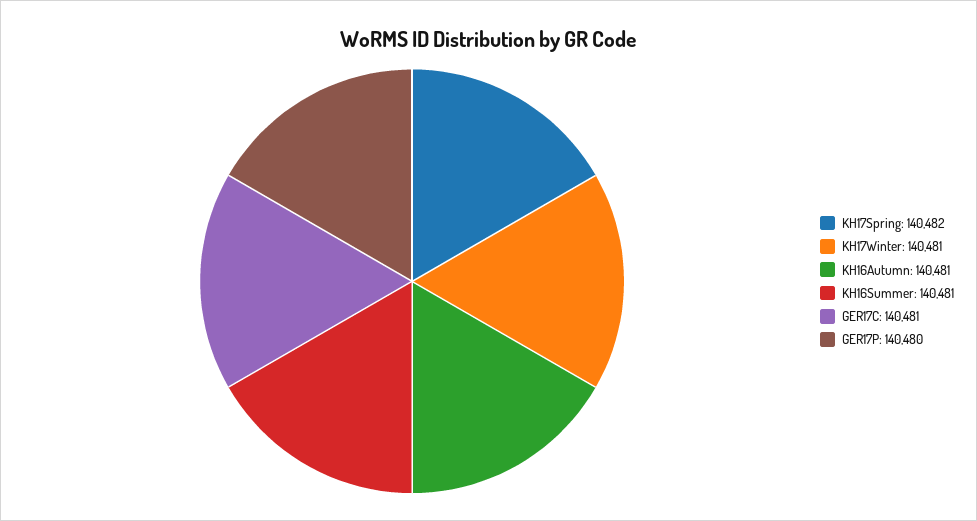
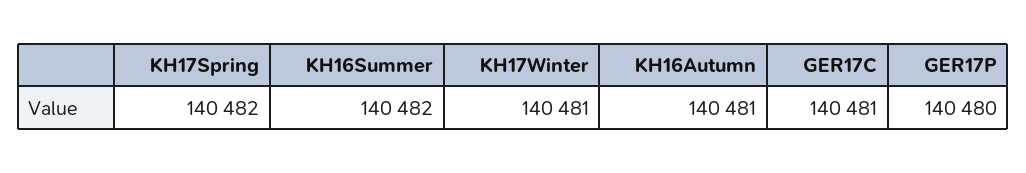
KH16Summer: 140481 -> 140482

